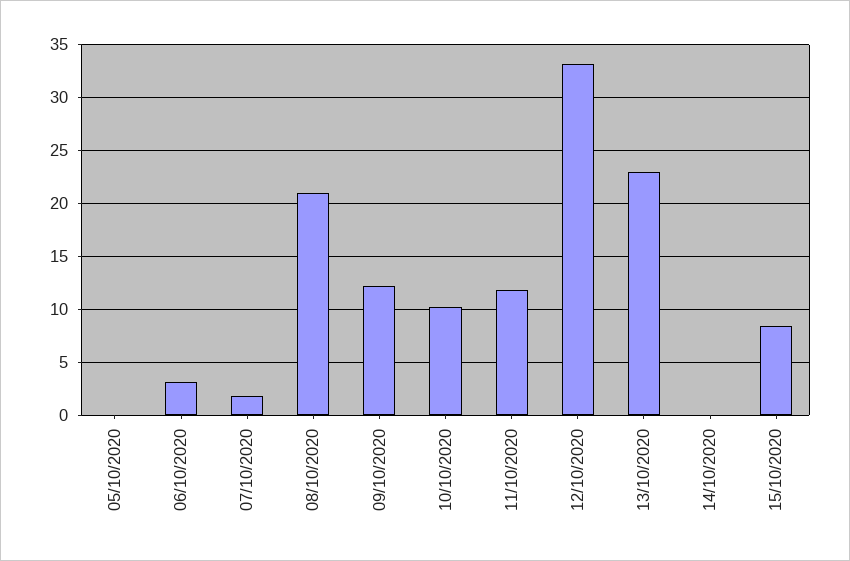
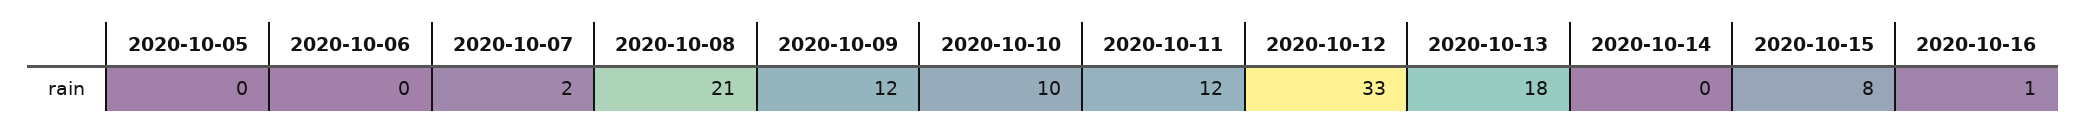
06/10/2020: 3 -> 0
13/10/2020: 23 -> 18
2020-10-16: none -> 1

